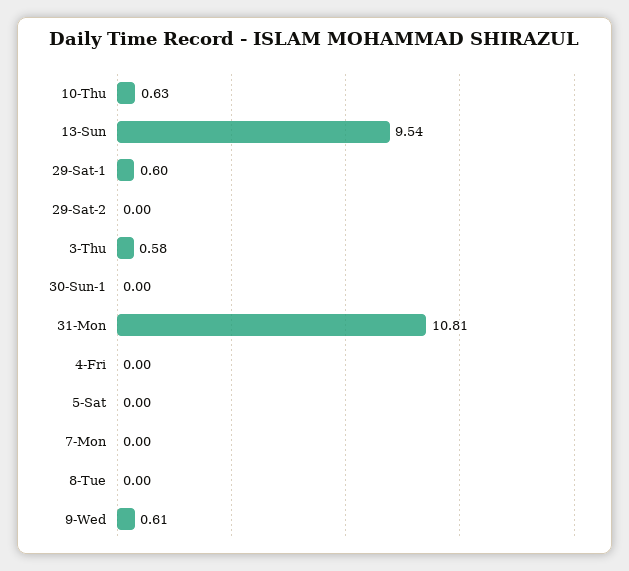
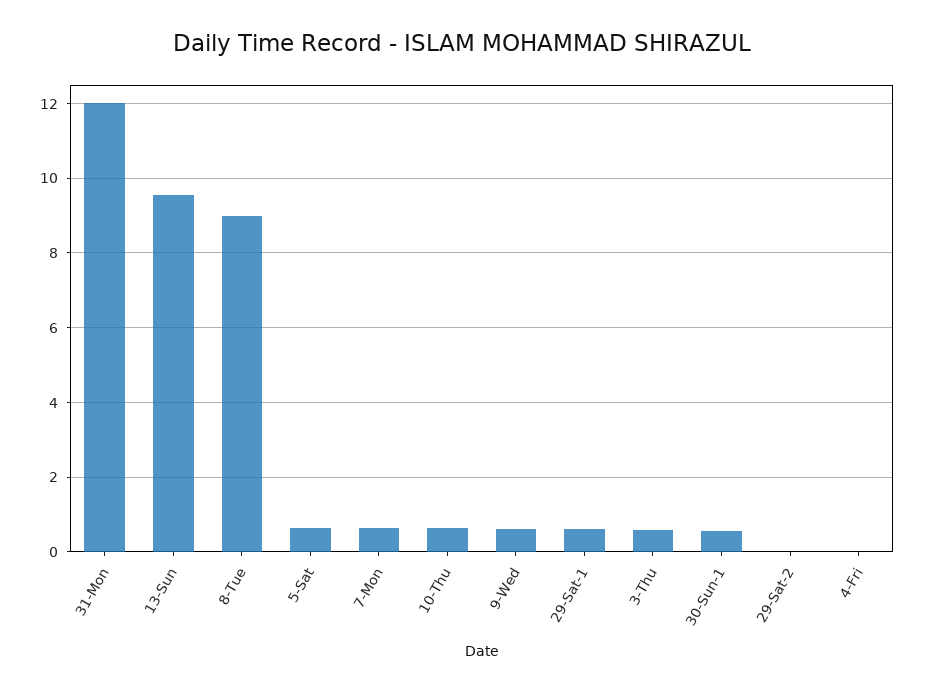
30-Sun-1: 0 -> 0.6
31-Mon: 10.81 -> 12
5-Sat: 0 -> 0.6
7-Mon: 0 -> 0.6
8-Tue: 0 -> 9

